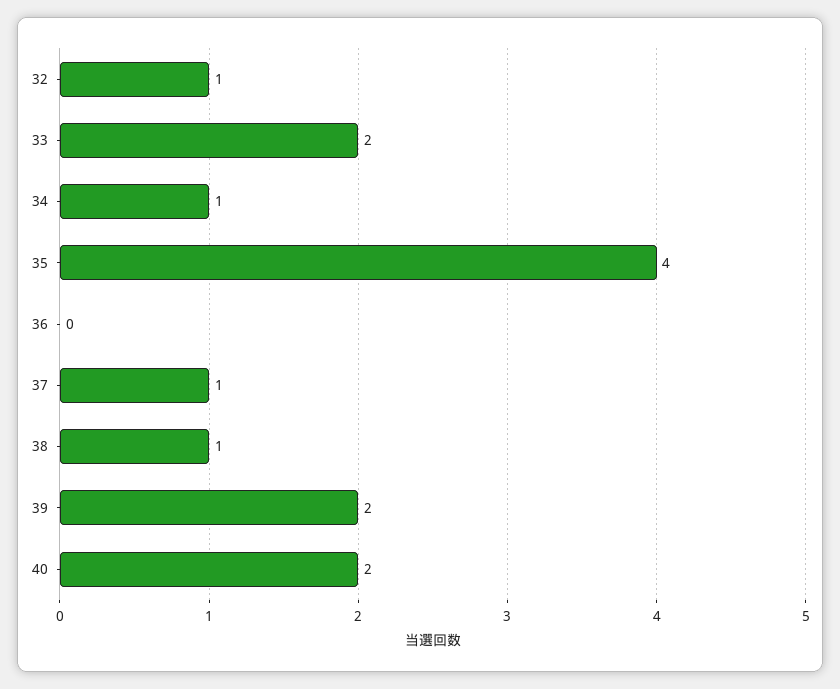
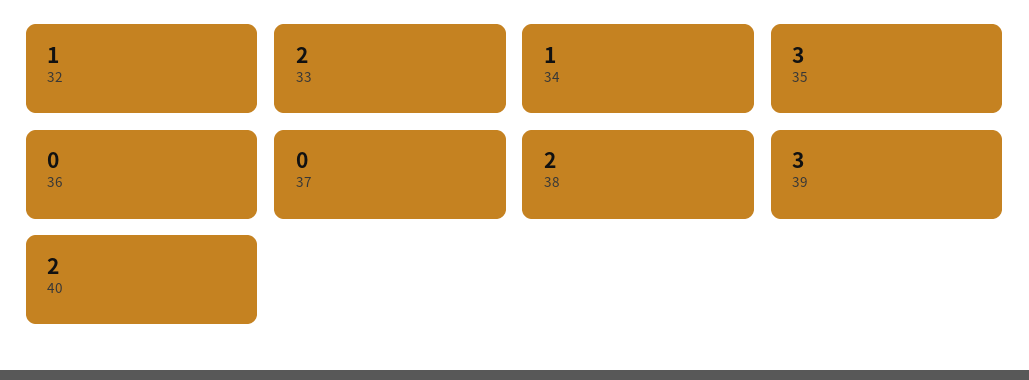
35: 4 -> 3
37: 1 -> 0
38: 1 -> 2
39: 2 -> 3

